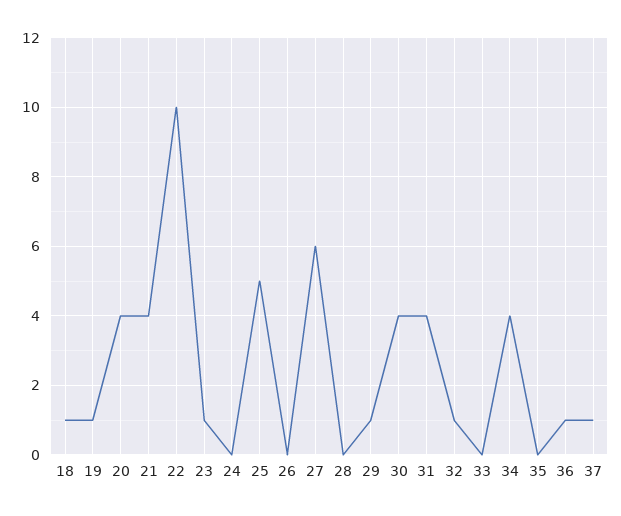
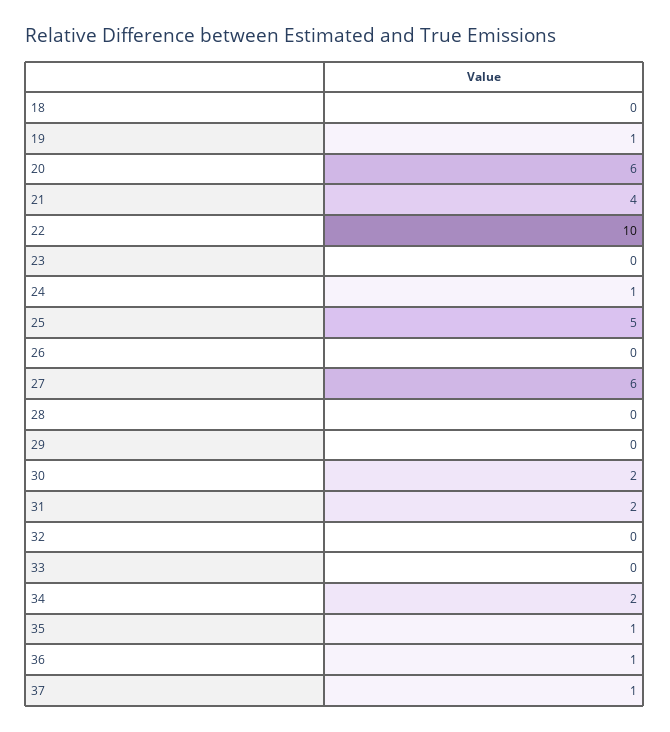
18: 1 -> 0
20: 4 -> 6
23: 1 -> 0
24: 0 -> 1
29: 1 -> 0
30: 4 -> 2
31: 4 -> 2
32: 1 -> 0
34: 4 -> 2
35: 0 -> 1

